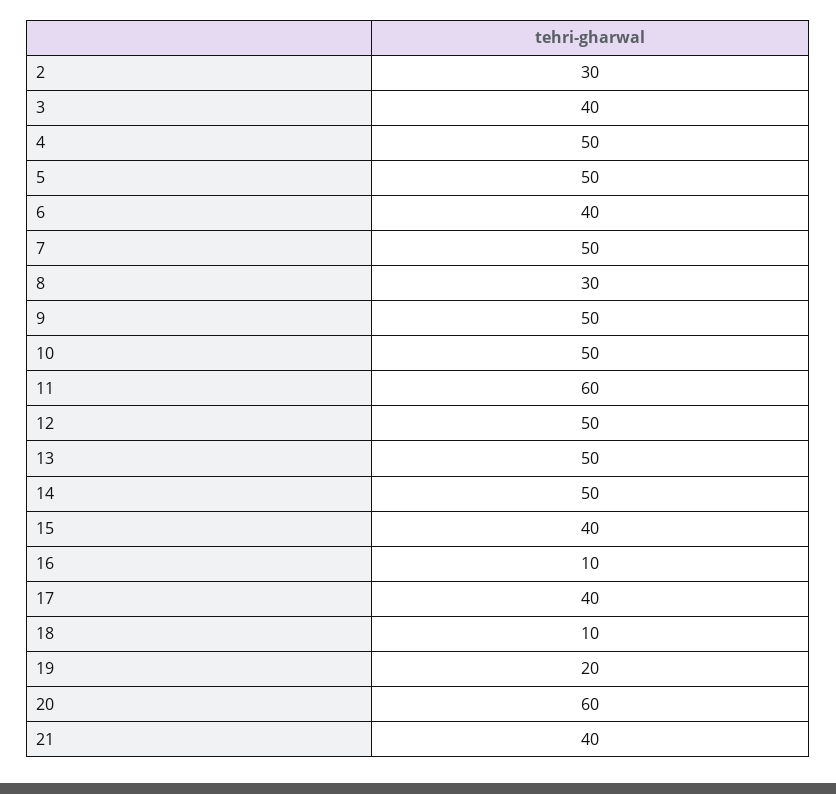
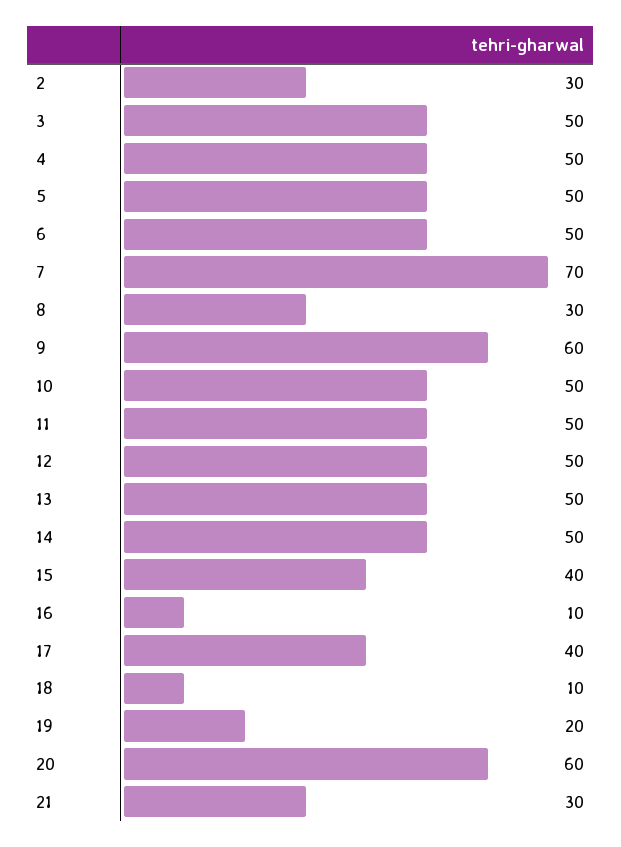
3: 40 -> 50
6: 40 -> 50
7: 50 -> 70
9: 50 -> 60
11: 60 -> 50
21: 40 -> 30

